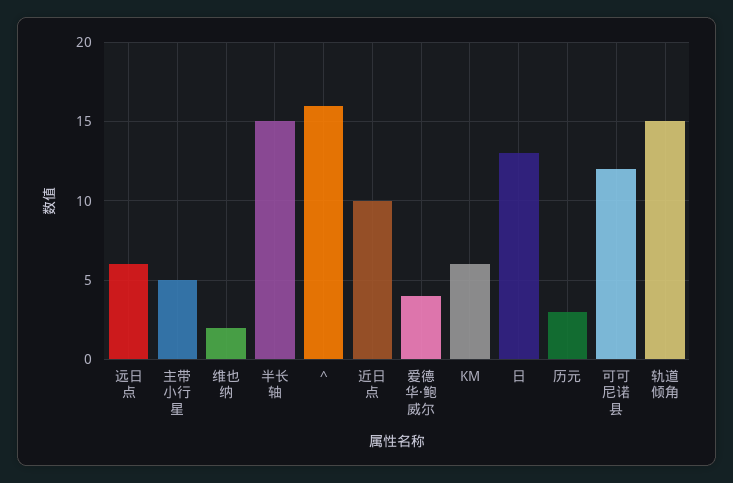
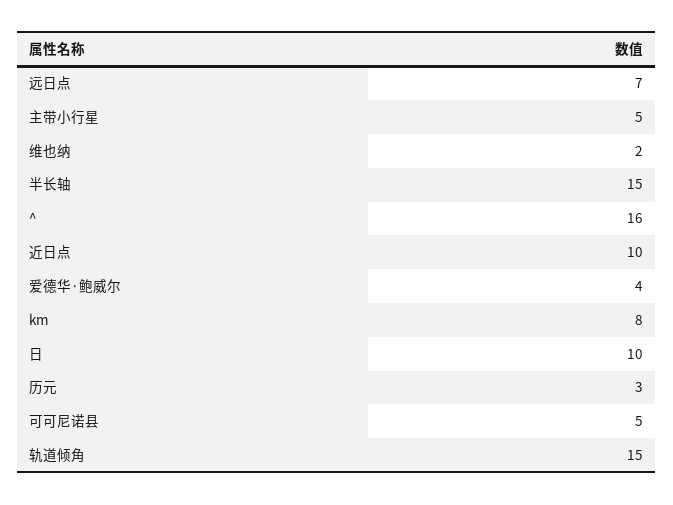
远日点: 6 -> 7
KM: 6 -> 8
日: 13 -> 10
可可尼诺县: 12 -> 5

